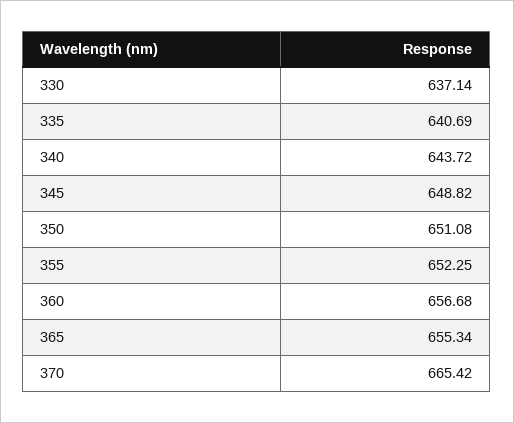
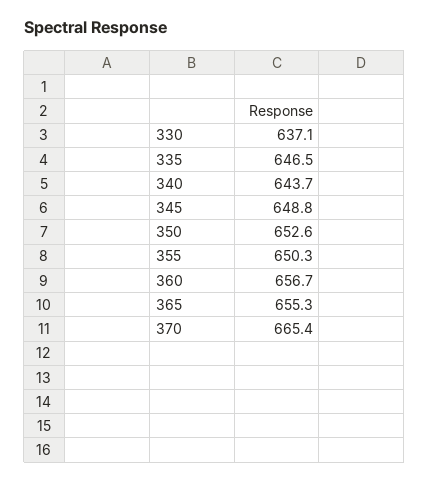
335: 640.69 -> 646.5
350: 651.08 -> 652.6
355: 652.25 -> 650.3

